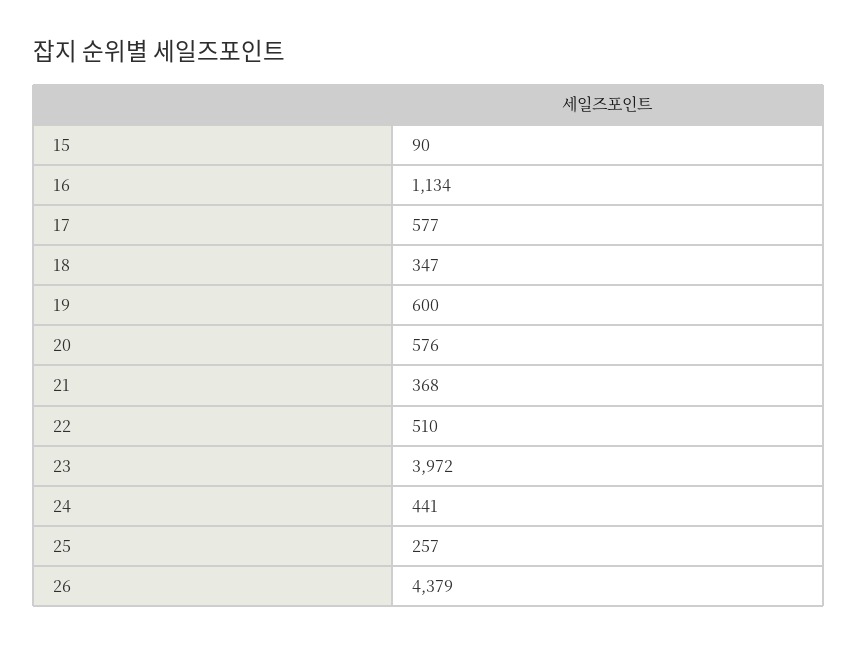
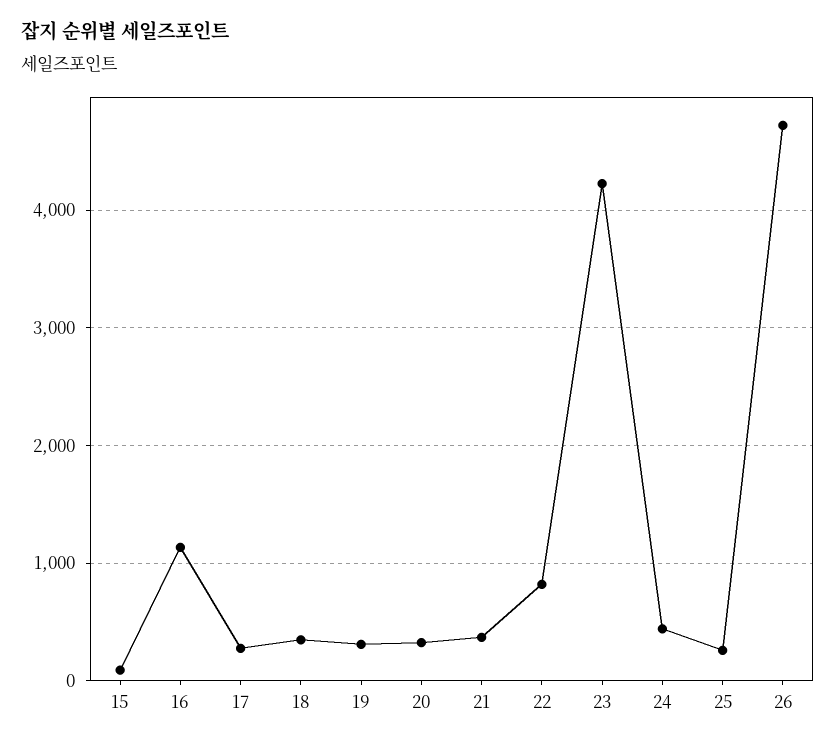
17: 577 -> 300
19: 600 -> 300
20: 576 -> 300
22: 510 -> 800
23: 3972 -> 4200
26: 4379 -> 4700

